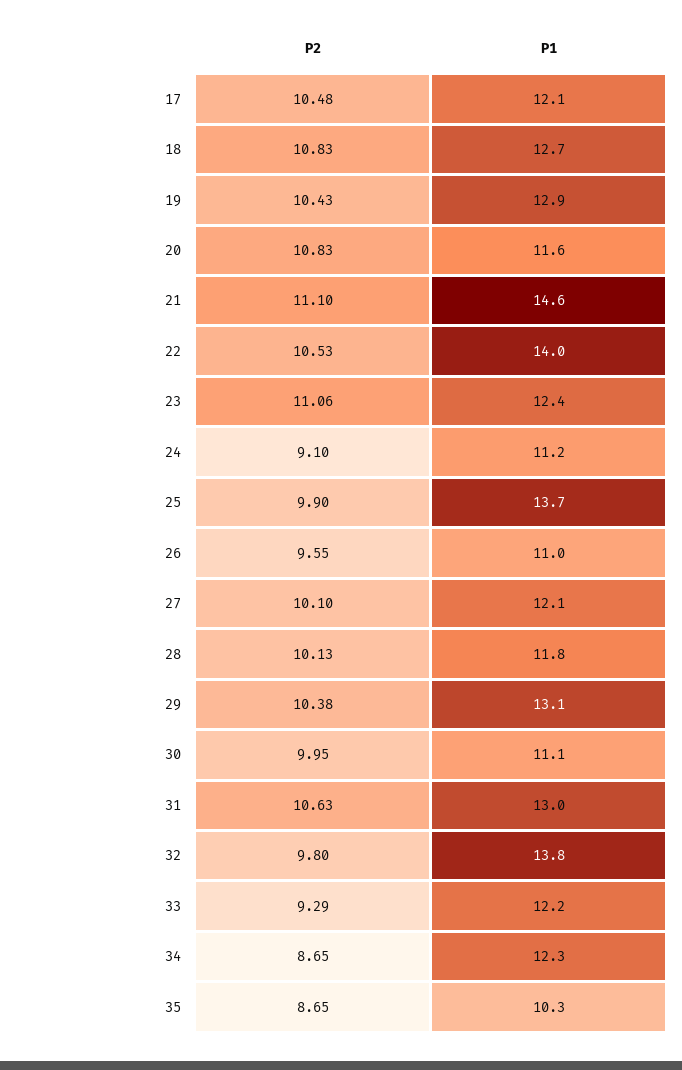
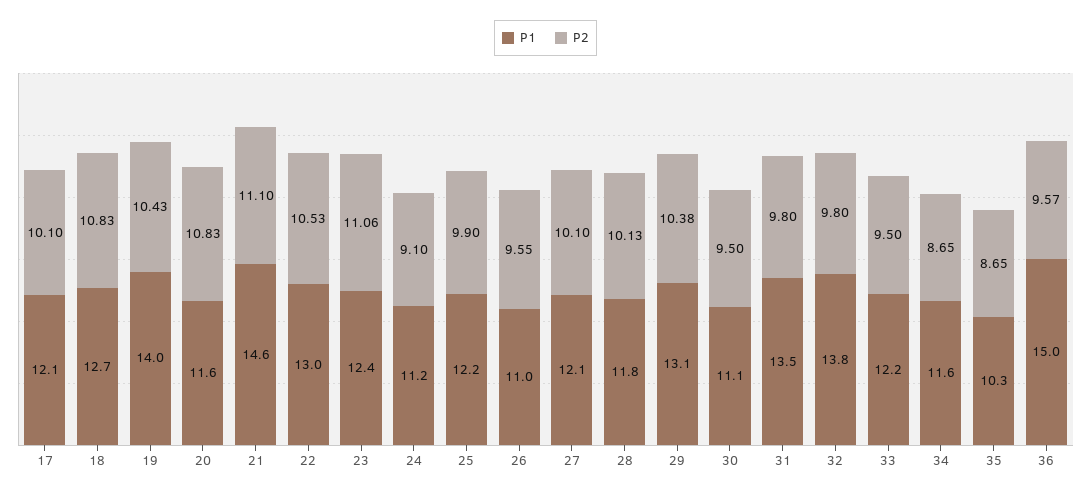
P2, 17: 10.48 -> 10.1
P1, 19: 12.9 -> 14
P1, 22: 14 -> 13
P1, 25: 13.7 -> 12.2
P2, 30: 9.95 -> 9.5
P2, 31: 10.63 -> 9.8
P1, 31: 13 -> 13.5
P2, 33: 9.29 -> 9.5
P1, 34: 12.3 -> 11.6
P1, 36: none -> 15
P2, 36: none -> 9.57

